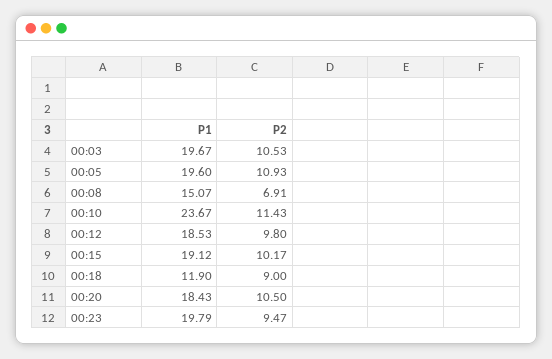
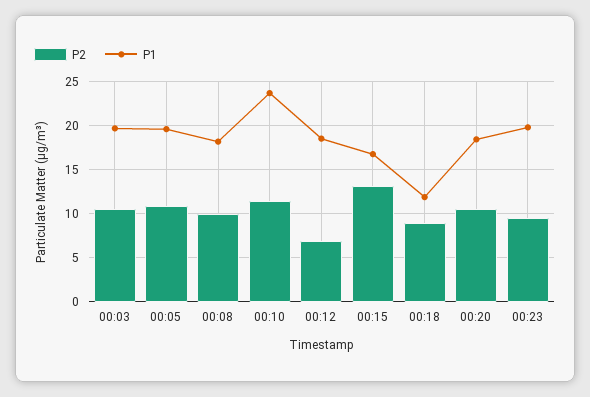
P1, 00:08: 15.07 -> 18
P2, 00:08: 6.91 -> 10
P2, 00:12: 9.8 -> 7
P1, 00:15: 19.12 -> 17
P2, 00:15: 10.17 -> 13

